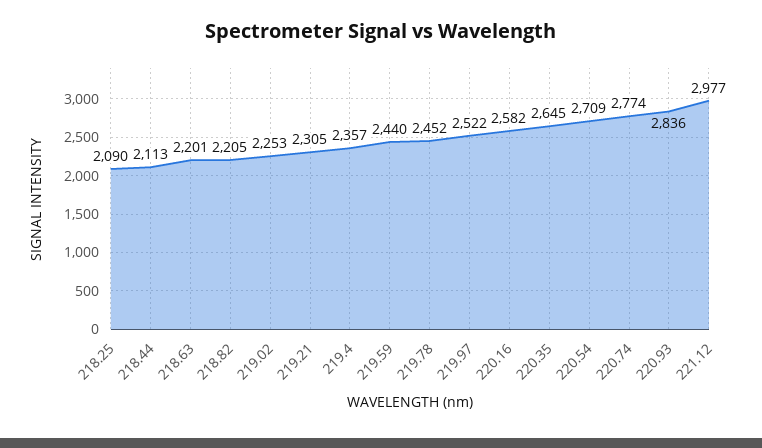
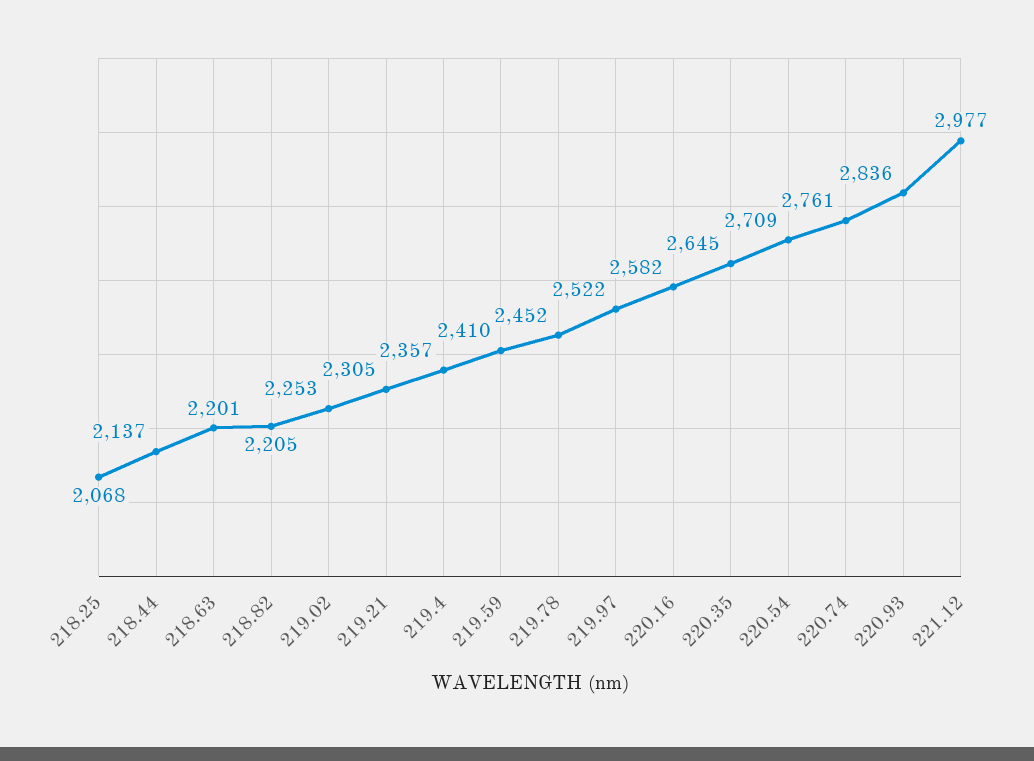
218.25: 2090 -> 2068
218.44: 2113 -> 2137
219.59: 2440 -> 2410
220.74: 2774 -> 2761

